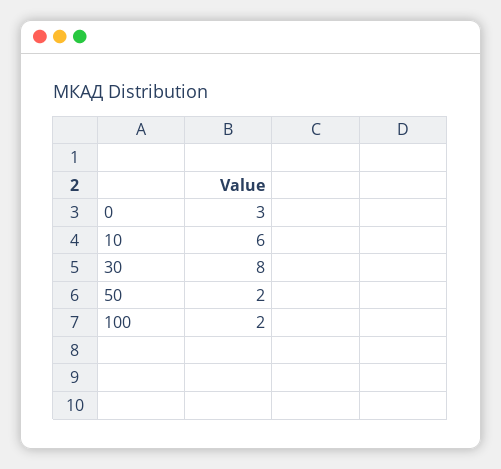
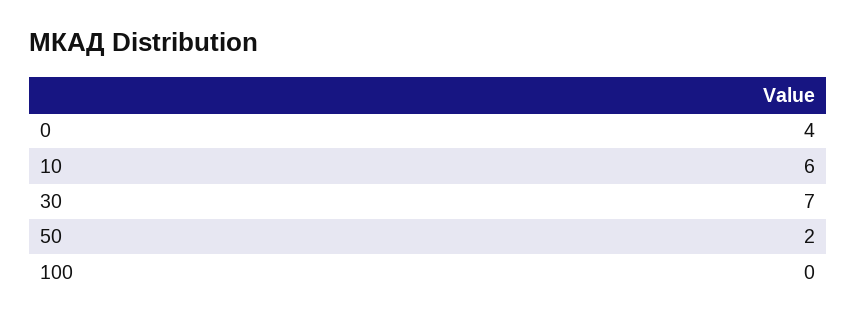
0: 3 -> 4
30: 8 -> 7
100: 2 -> 0

